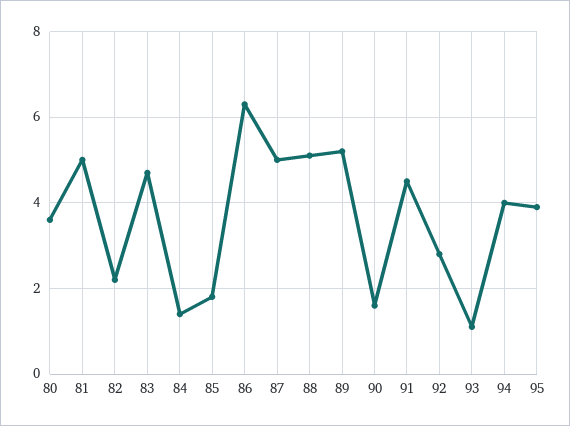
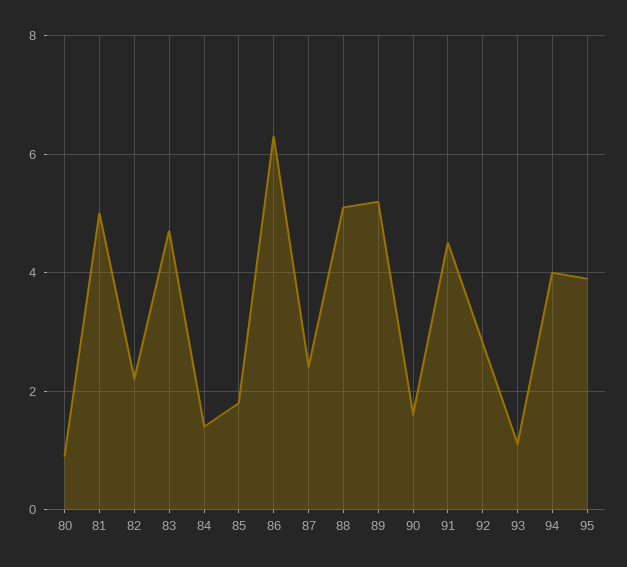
80: 3.5 -> 1
87: 5 -> 2.5

